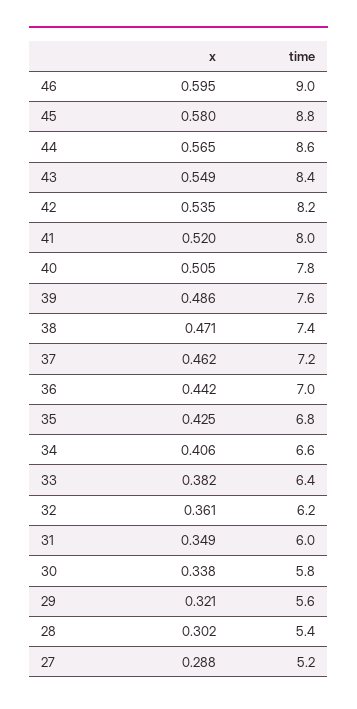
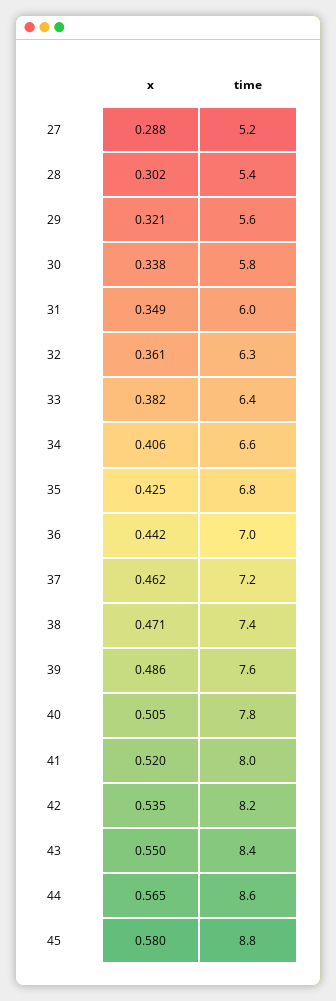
x, 46: 0.595 -> none
time, 46: 9 -> none
x, 43: 0.549 -> 0.55
time, 32: 6.2 -> 6.3

